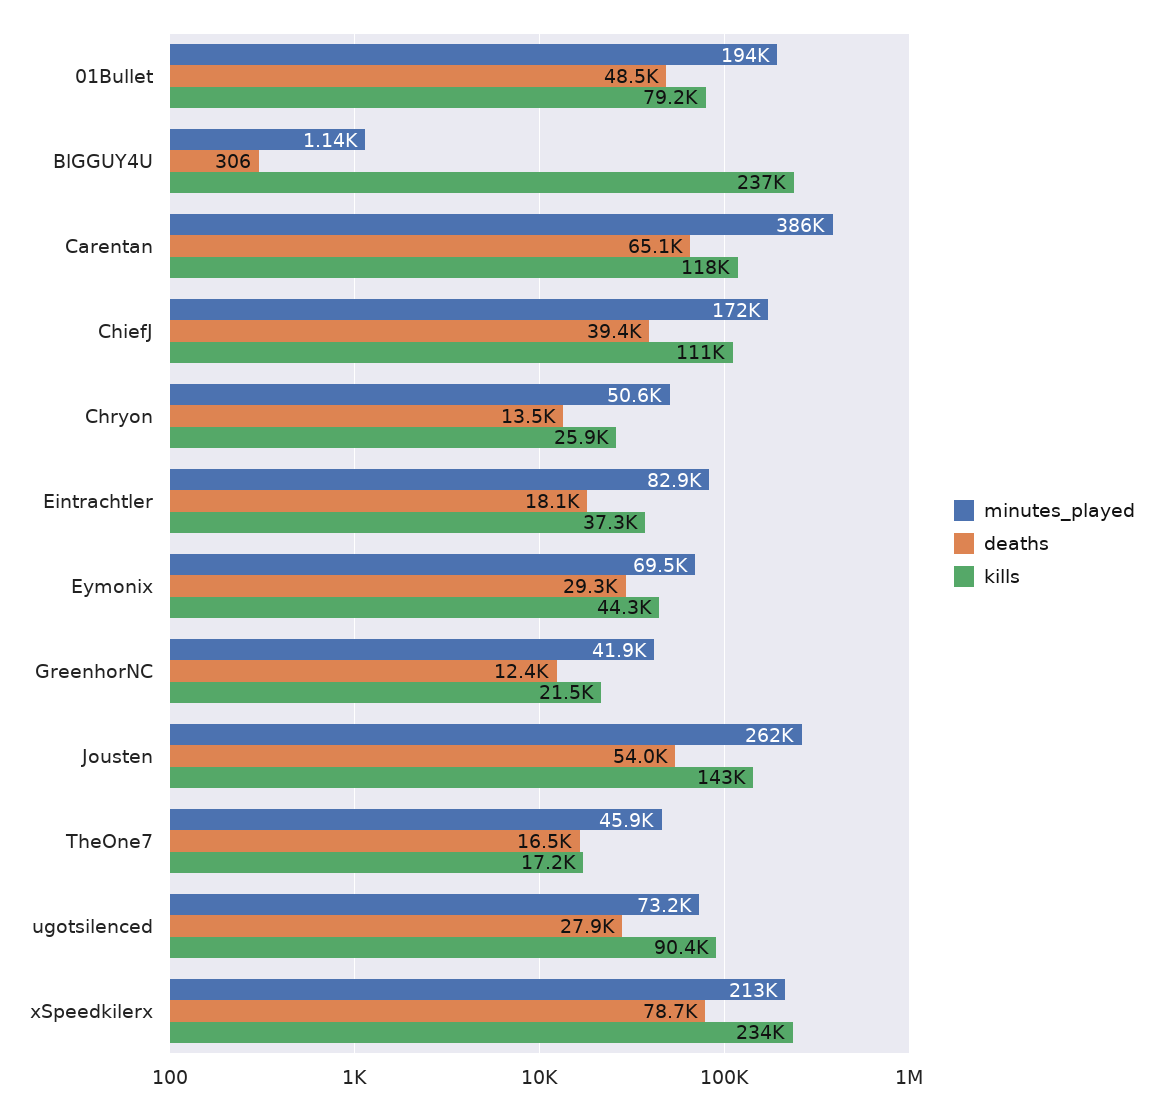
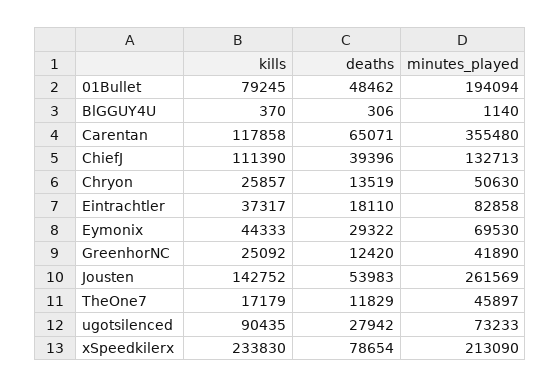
kills, BlGGUY4U: 237000 -> 370
minutes_played, Carentan: 386000 -> 355480
minutes_played, ChiefJ: 172000 -> 132713
kills, GreenhorNC: 21500 -> 25092
deaths, TheOne7: 16500 -> 11829

